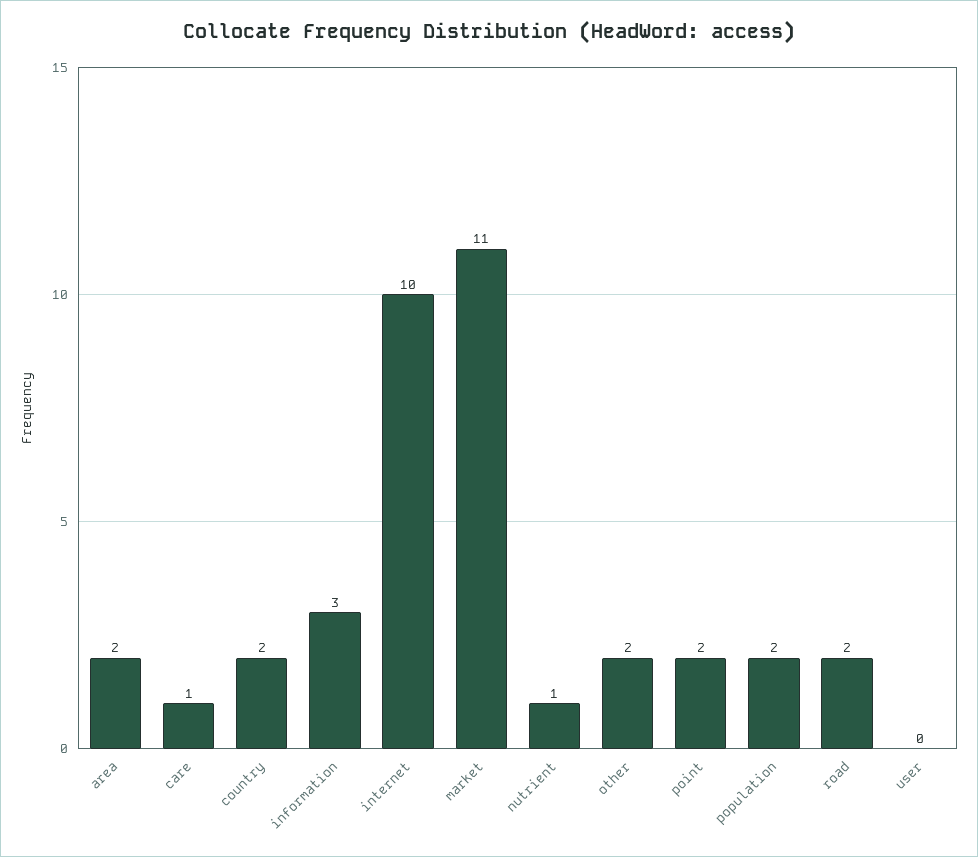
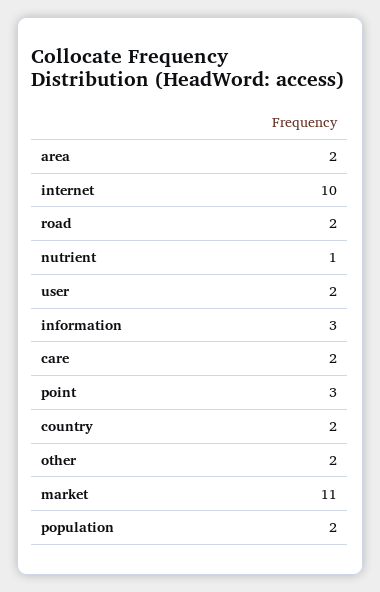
care: 1 -> 2
point: 2 -> 3
user: 0 -> 2

